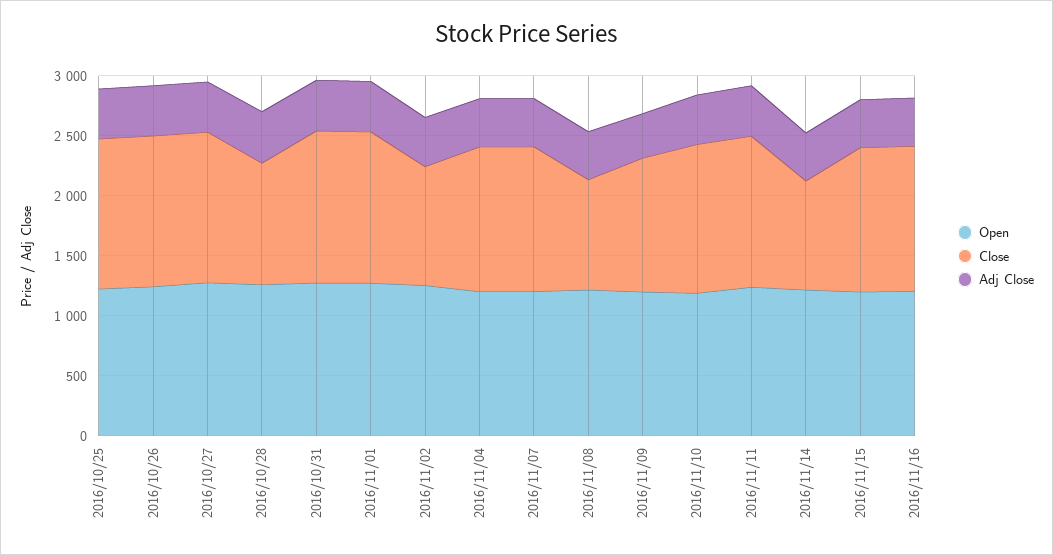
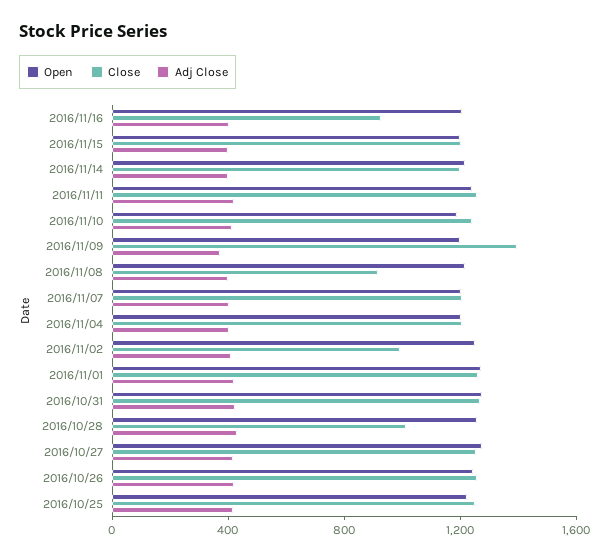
Close, 2016/11/09: 1100 -> 1400
Close, 2016/11/14: 900 -> 1200
Close, 2016/11/16: 1200 -> 900

